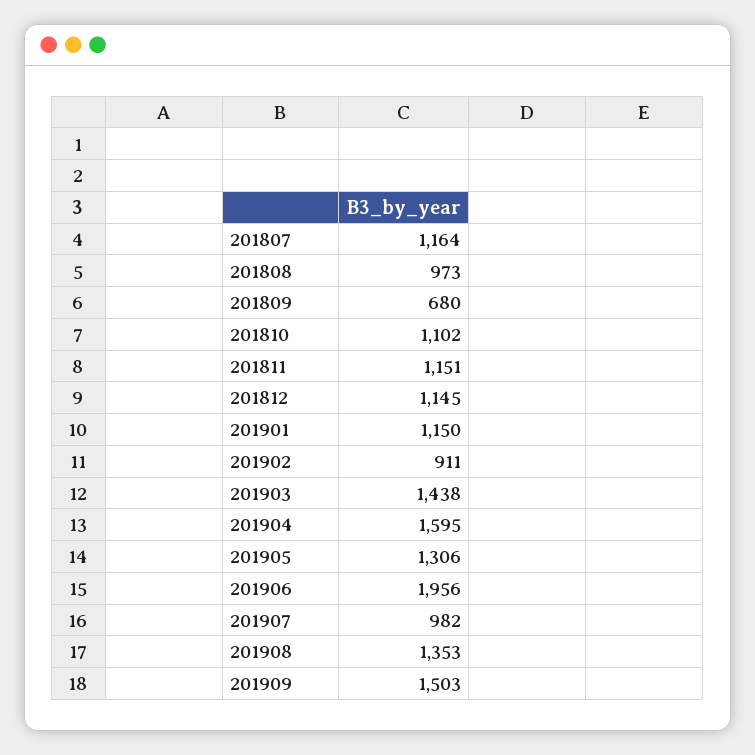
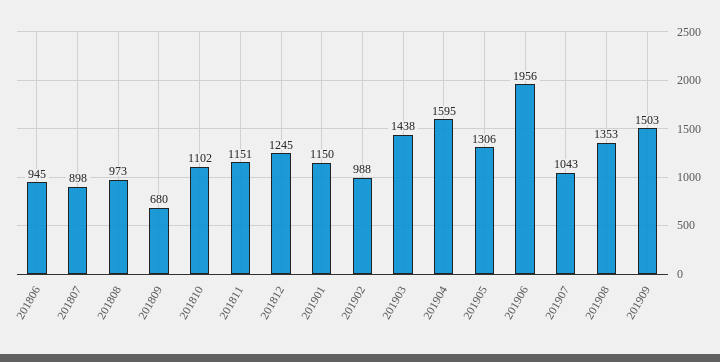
201807: 1164 -> 898
201812: 1145 -> 1245
201902: 911 -> 988
201907: 982 -> 1043
201806: none -> 945

